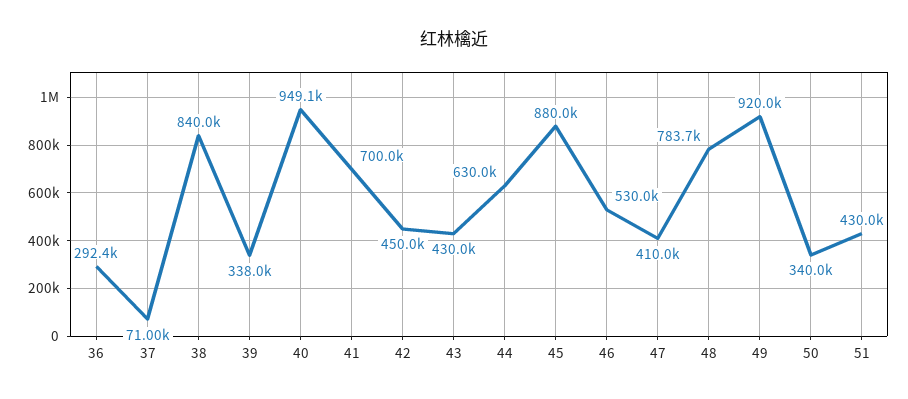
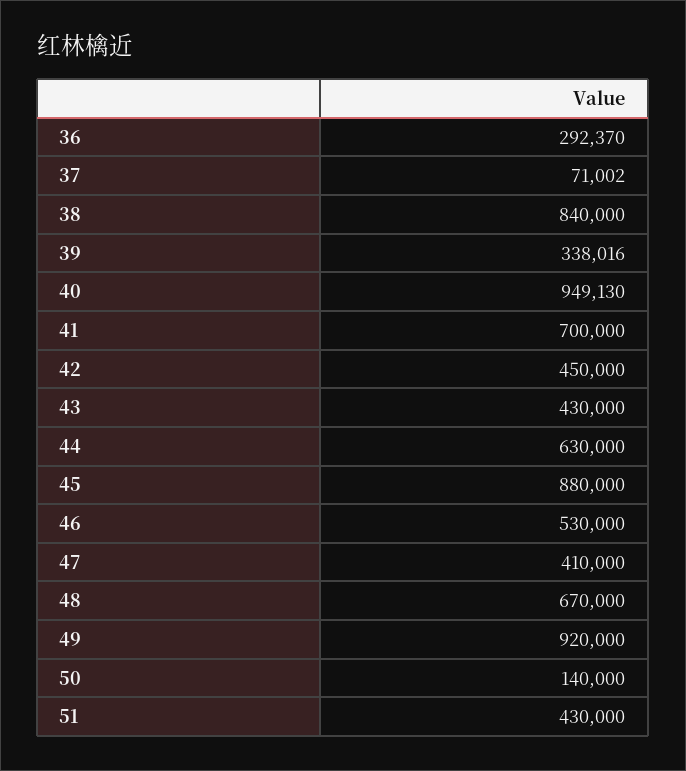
48: 783700 -> 670000
50: 340000 -> 140000

